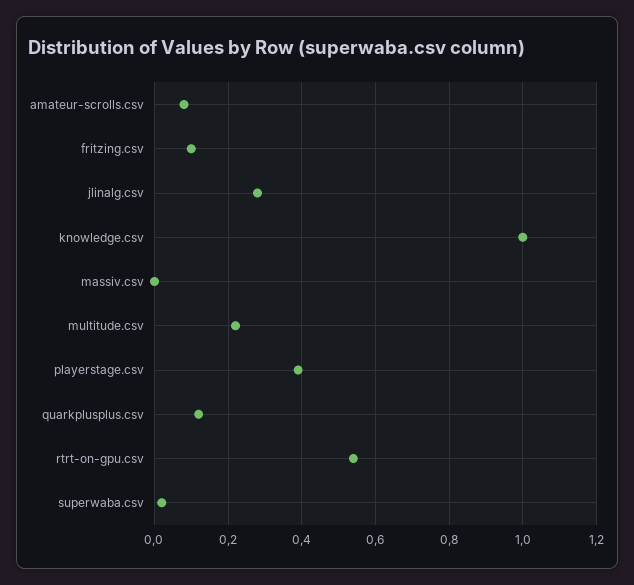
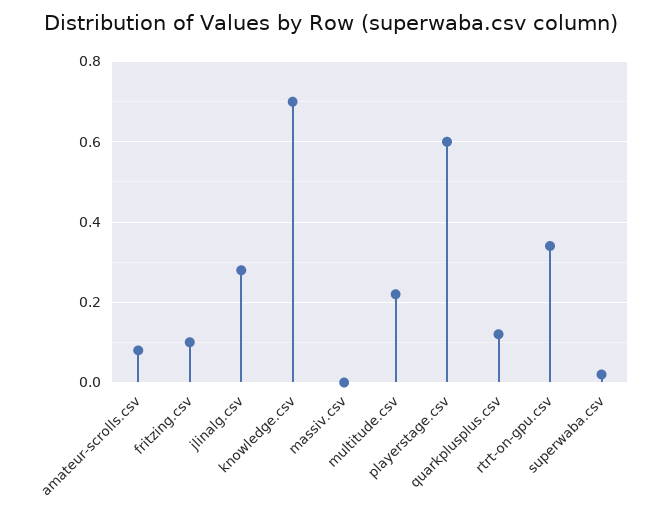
knowledge.csv: 1 -> 0.7
playerstage.csv: 0.4 -> 0.6
rtrt-on-gpu.csv: 0.55 -> 0.35

